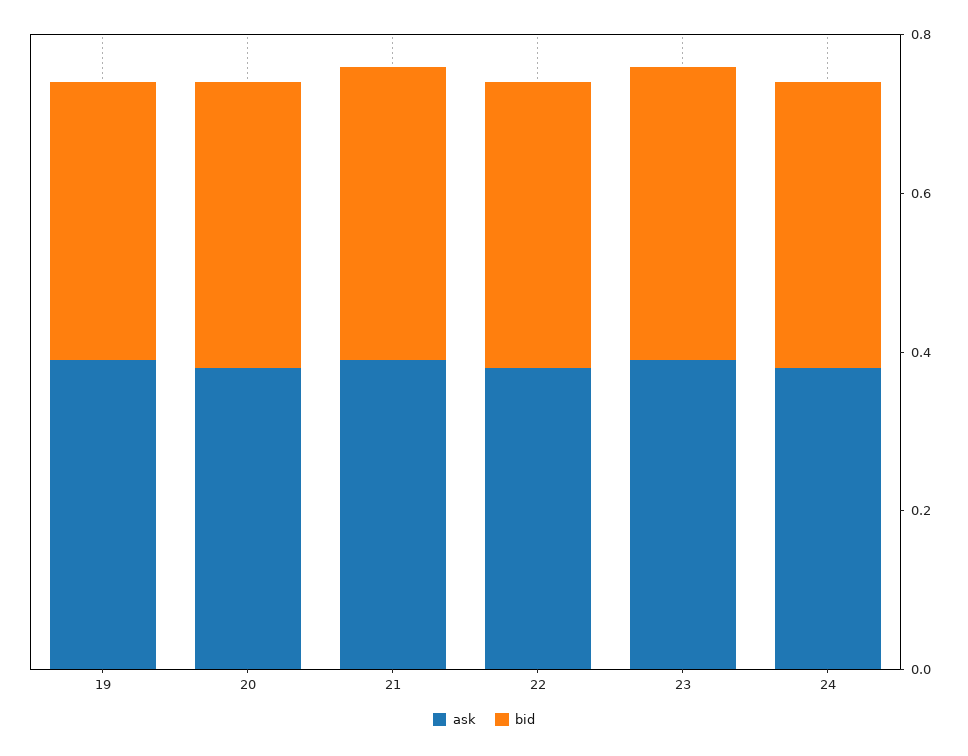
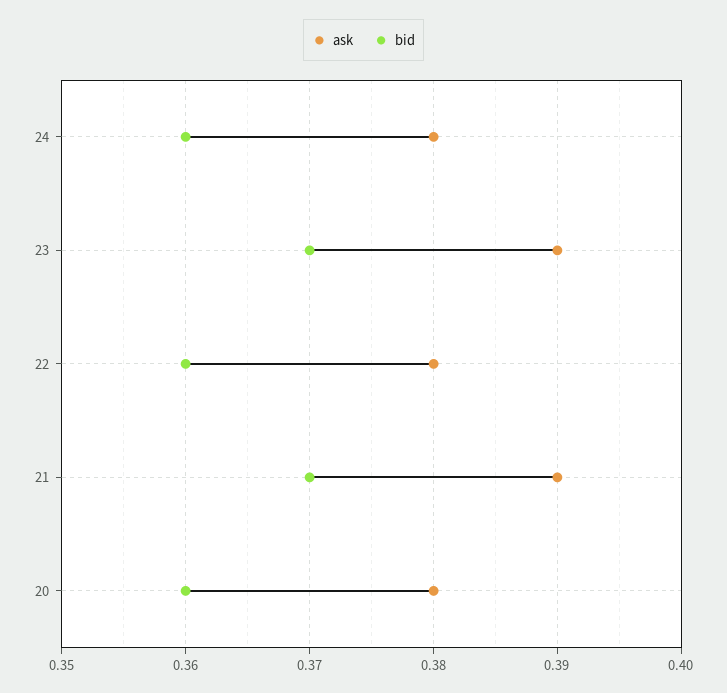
ask, 19: 0.4 -> none
bid, 19: 0.35 -> none

